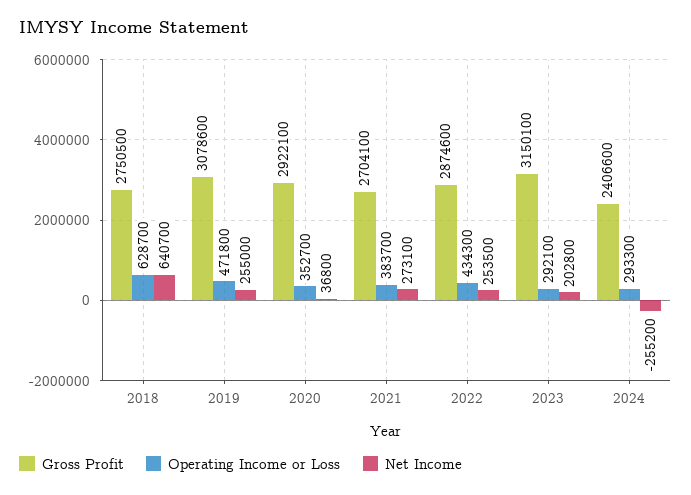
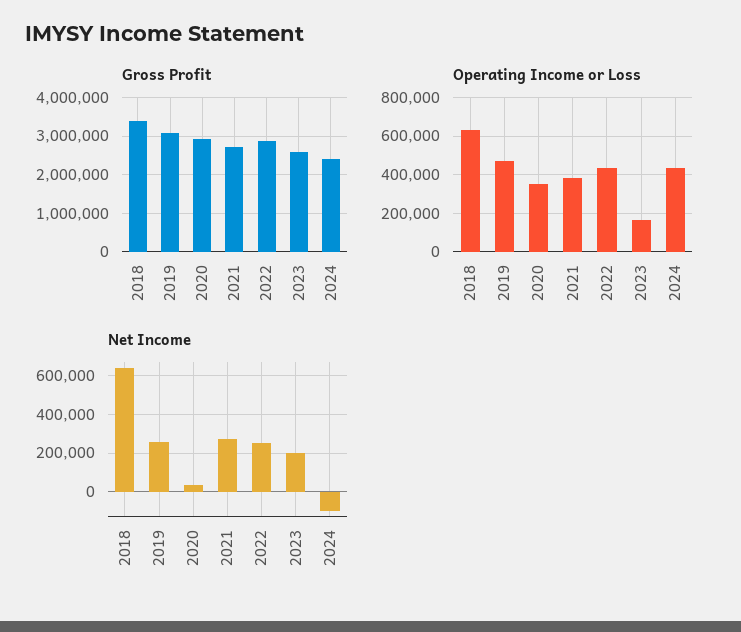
Gross Profit, 2018: 2750500 -> 3400000
Gross Profit, 2023: 3150100 -> 2600000
Operating Income or Loss, 2023: 292100 -> 150000
Operating Income or Loss, 2024: 293300 -> 450000
Net Income, 2024: -255200 -> -100000

